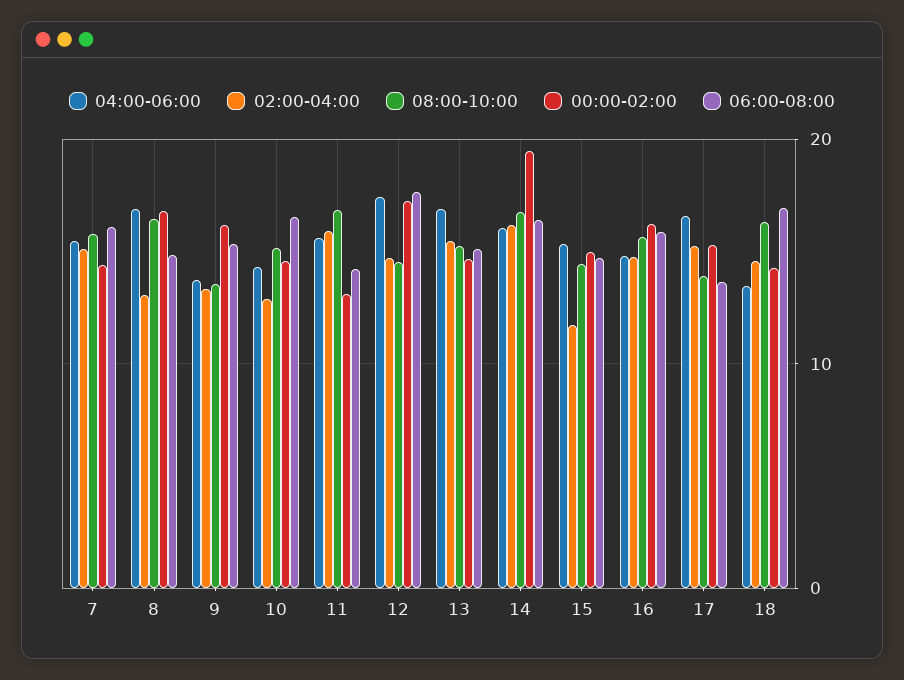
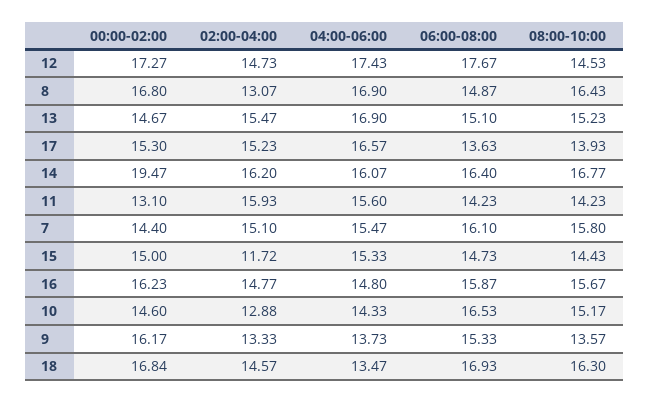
08:00-10:00, 11: 17 -> 14.23
00:00-02:00, 18: 14 -> 16.84

